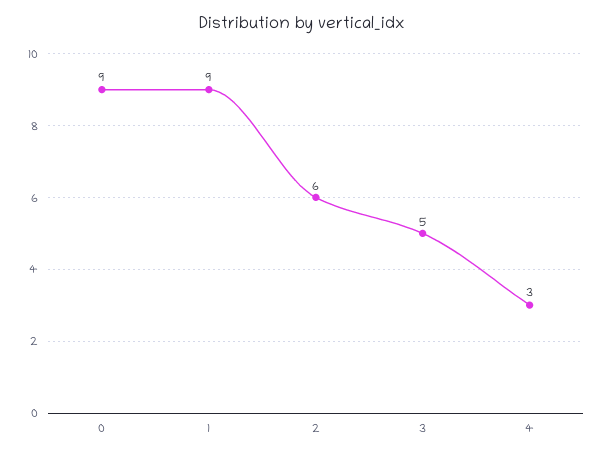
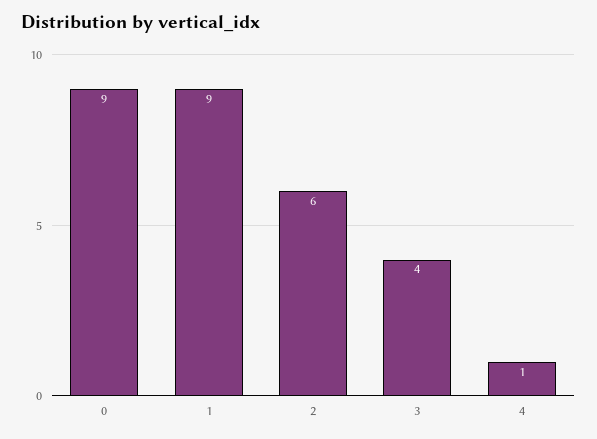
3: 5 -> 4
4: 3 -> 1

